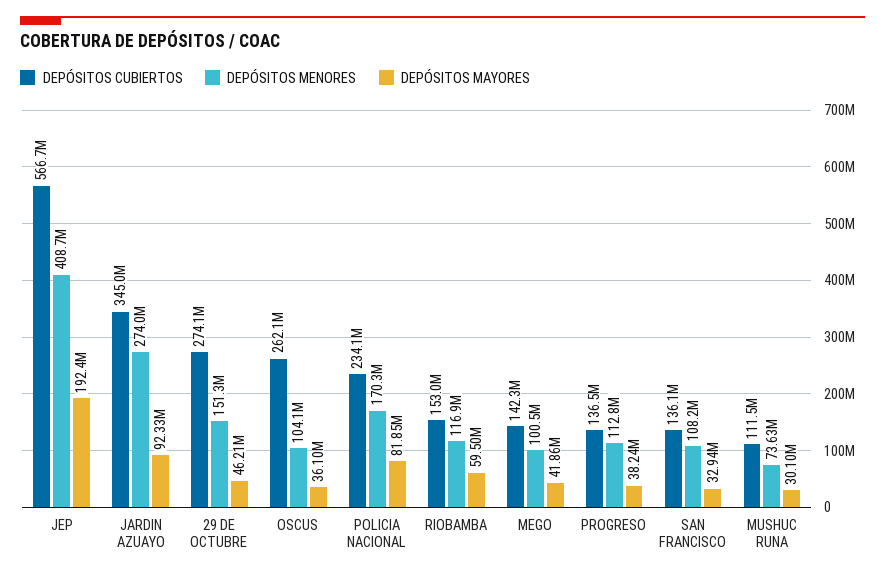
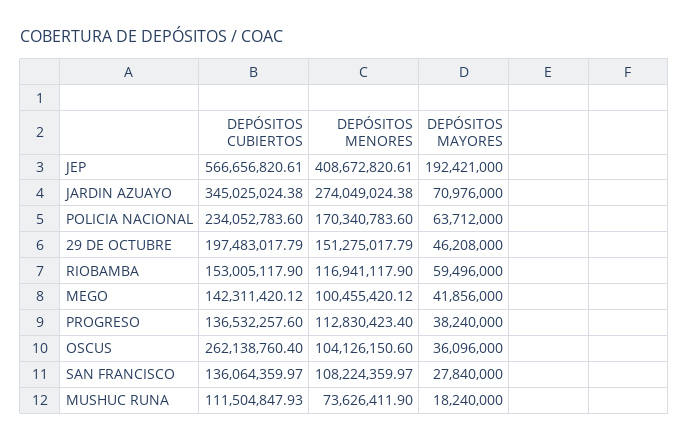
DEPÓSITOS MAYORES, JARDIN AZUAYO: 92330000 -> 70976000
DEPÓSITOS CUBIERTOS, 29 DE OCTUBRE: 274100000 -> 197483017.79
DEPÓSITOS MAYORES, POLICIA NACIONAL: 81850000 -> 63712000
DEPÓSITOS MAYORES, SAN FRANCISCO: 32940000 -> 27840000
DEPÓSITOS MAYORES, MUSHUC RUNA: 30100000 -> 18240000

